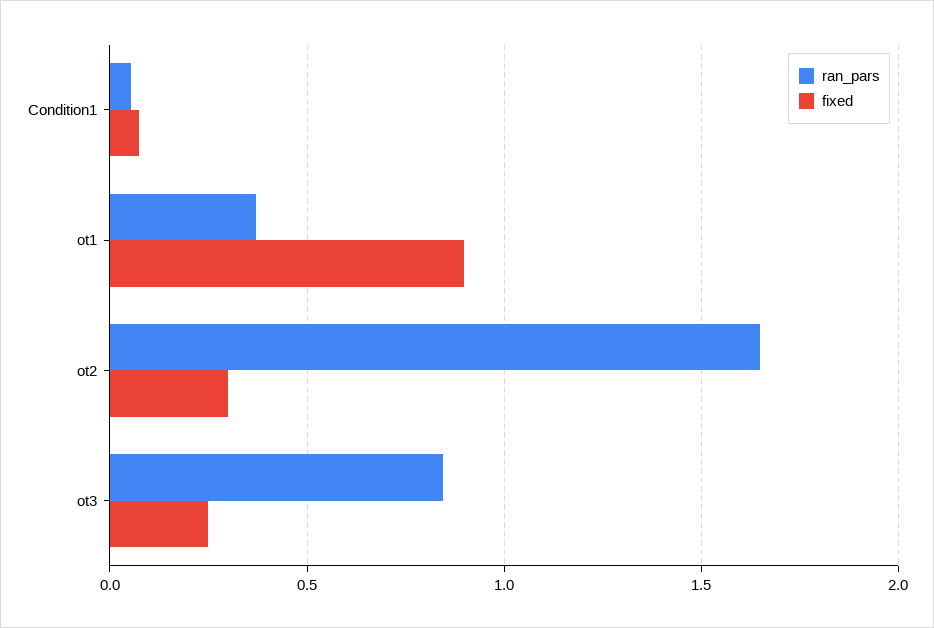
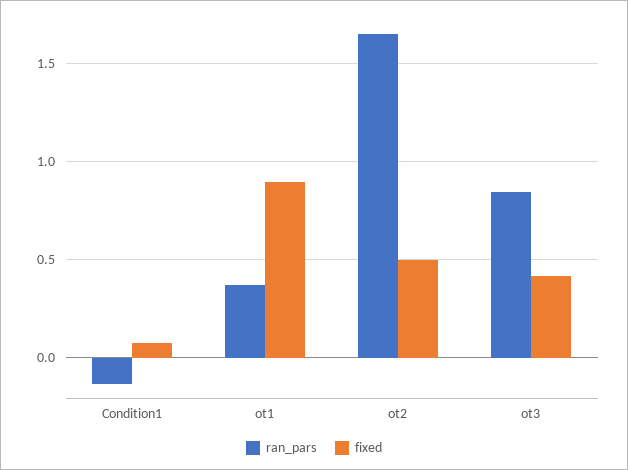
ran_pars, Condition1: 0.05 -> -0.15
fixed, ot2: 0.3 -> 0.5
fixed, ot3: 0.25 -> 0.4

